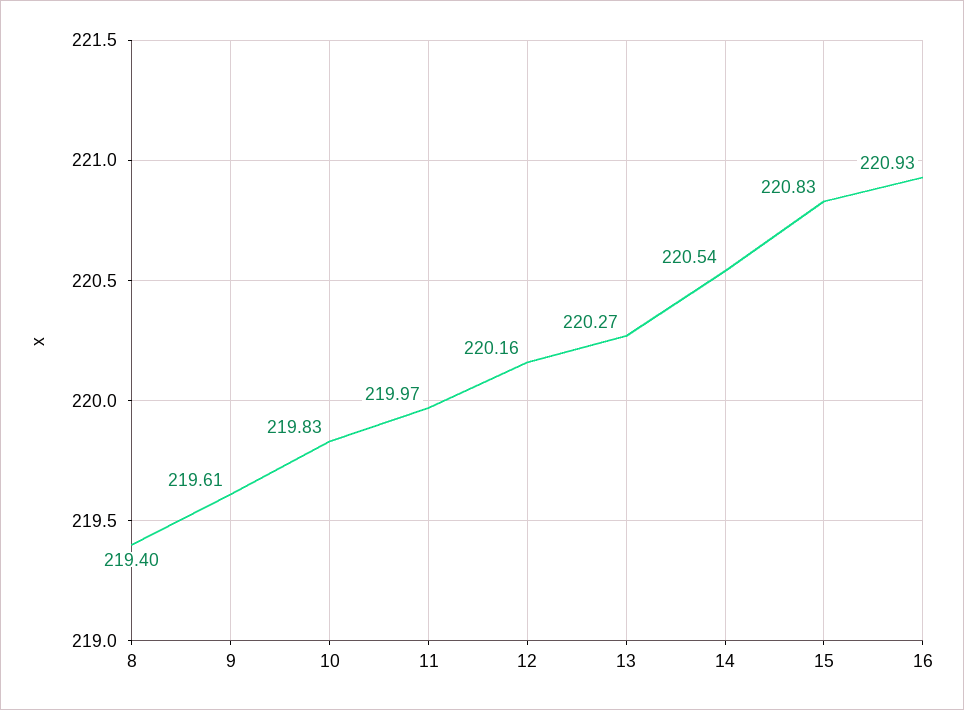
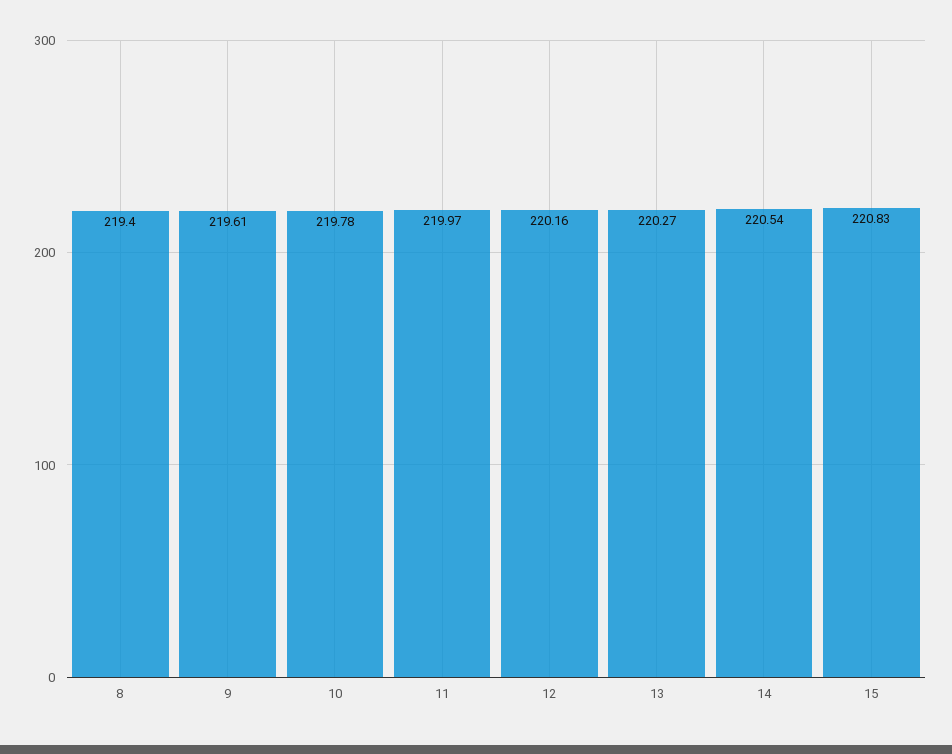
10: 219.83 -> 219.78
16: 220.93 -> none

